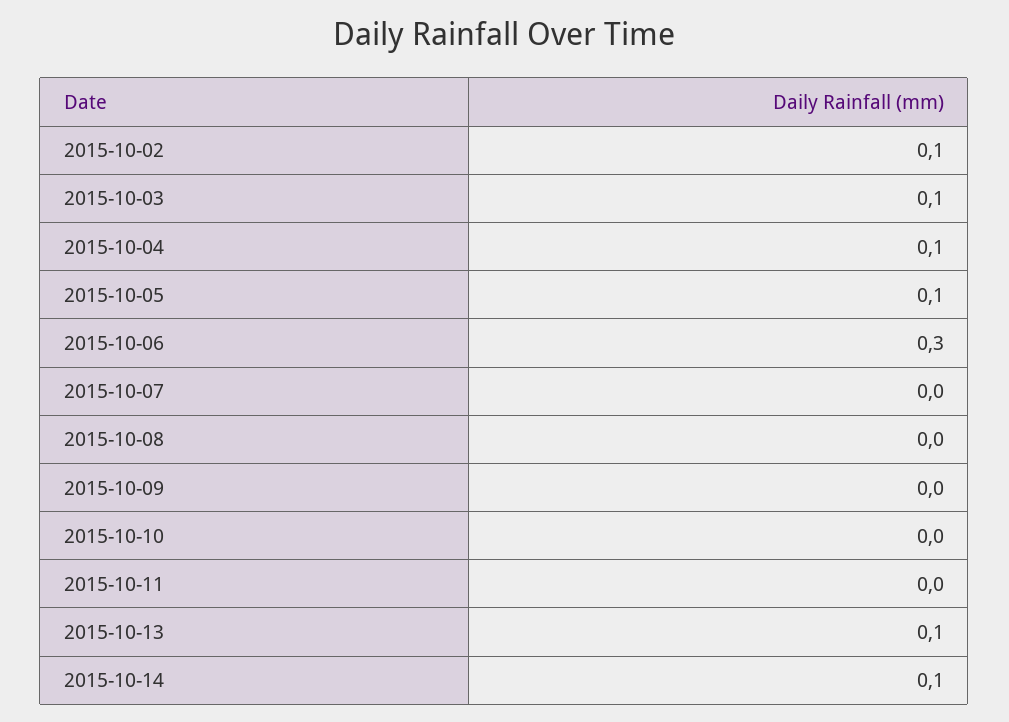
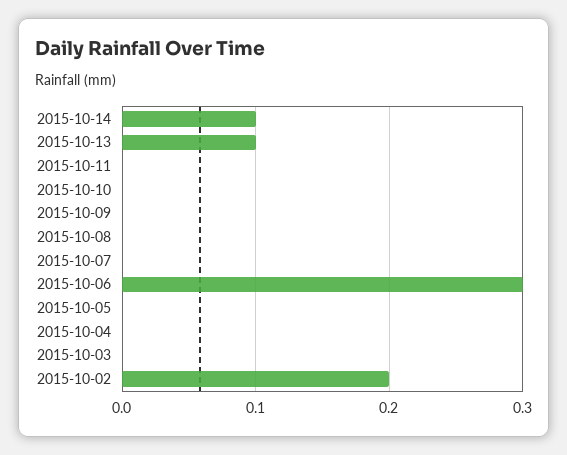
2015-10-02: 0.1 -> 0.2
2015-10-03: 0.1 -> 0
2015-10-04: 0.1 -> 0
2015-10-05: 0.1 -> 0

